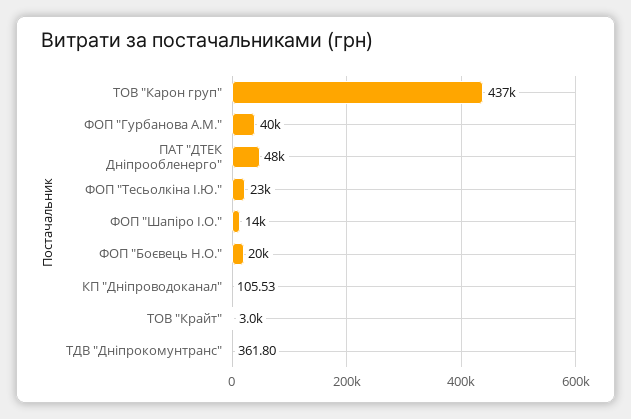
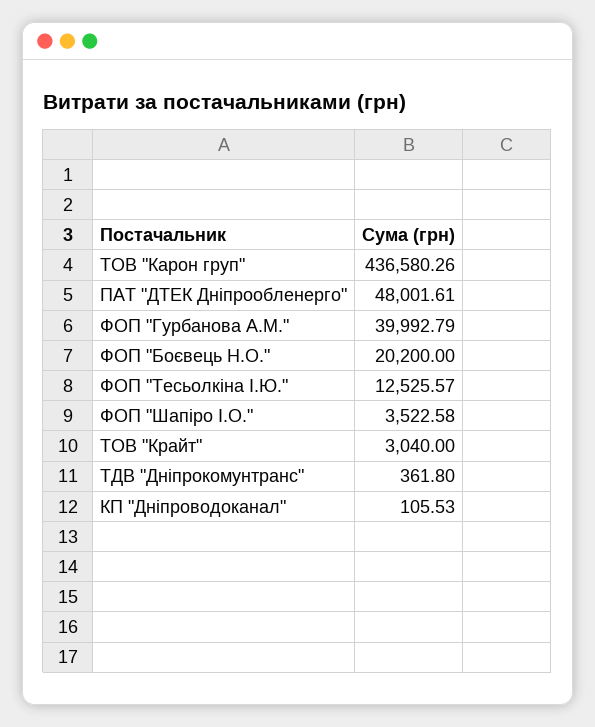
ФОП "Тесьолкіна І.Ю.": 23000 -> 12525.57
ФОП "Шапіро І.О.": 14000 -> 3522.58

